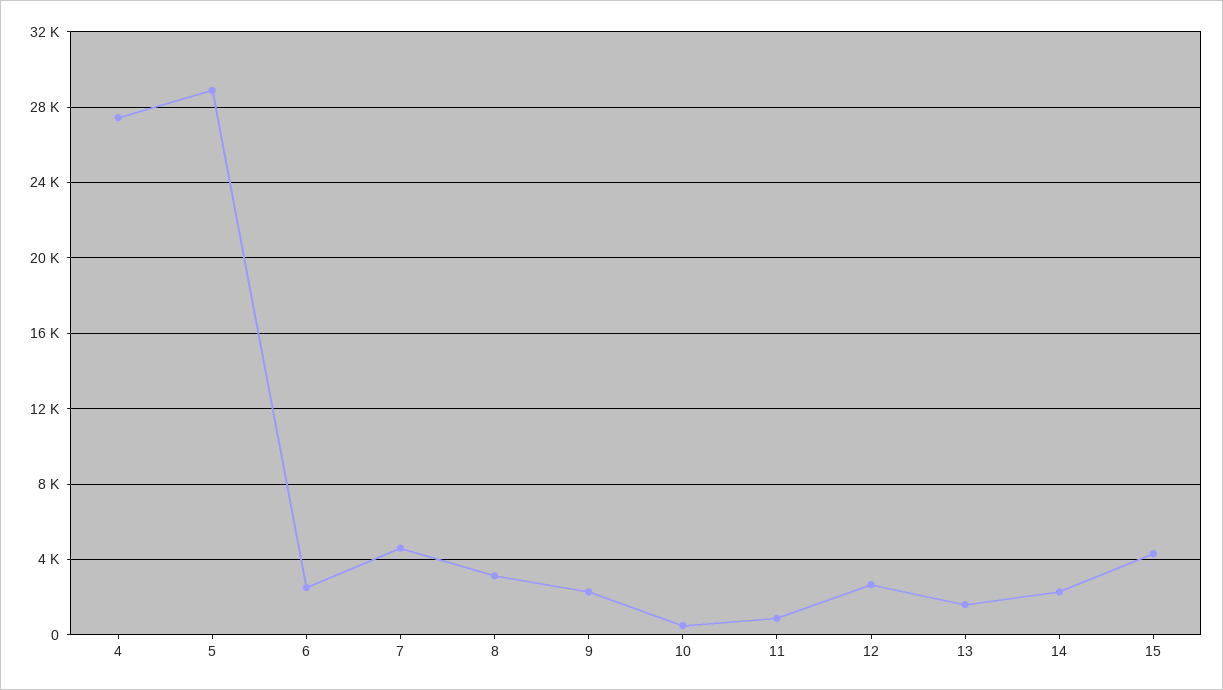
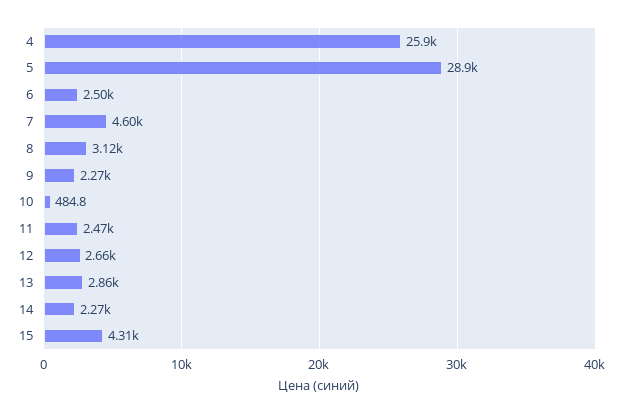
4: 27500 -> 25900
11: 1000 -> 2470
13: 1500 -> 2860

